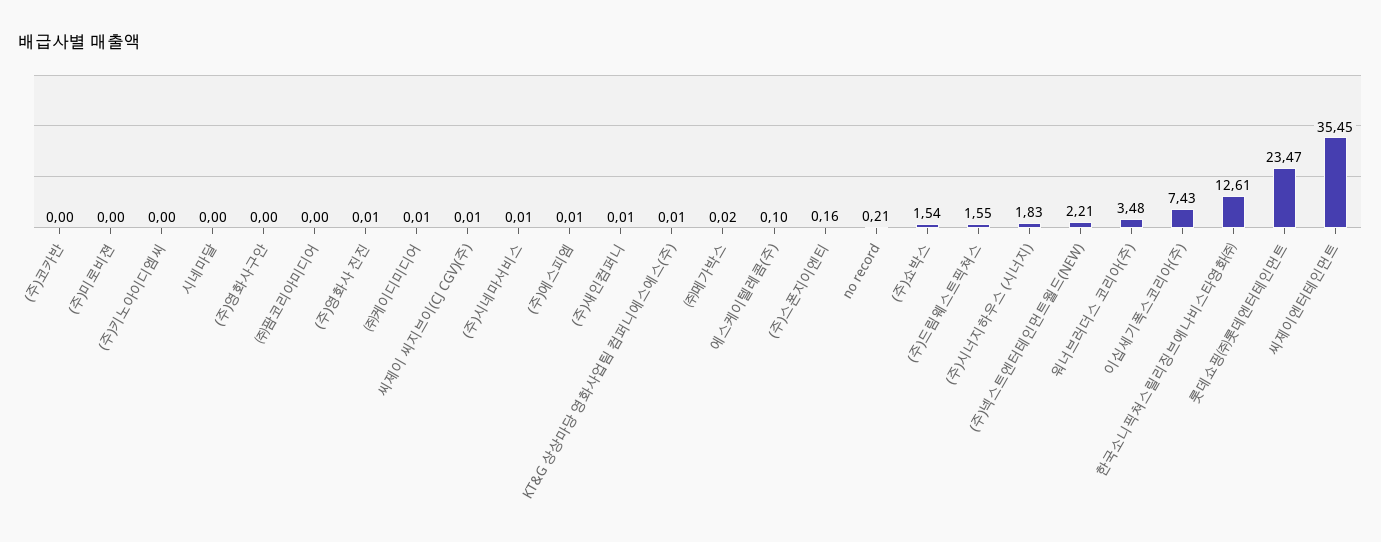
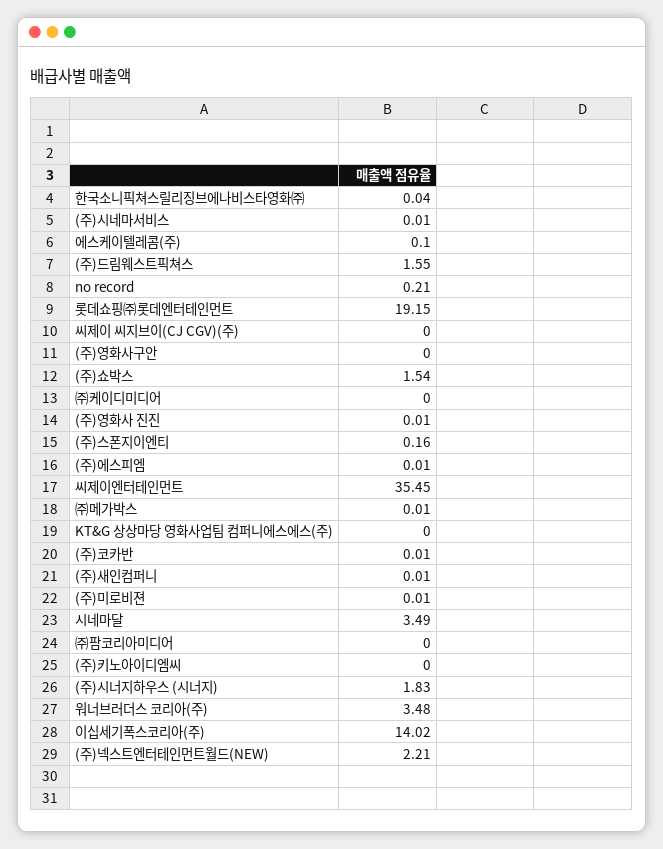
(주)코카반: 0 -> 0.01
(주)미로비젼: 0 -> 0.01
시네마달: 0 -> 3.49
㈜케이디미디어: 0.01 -> 0
씨제이 씨지브이(CJ CGV)(주): 0.01 -> 0
KT&G 상상마당 영화사업팀 컴퍼니에스에스(주): 0.01 -> 0
㈜메가박스: 0.02 -> 0.01
이십세기폭스코리아(주): 7.43 -> 14.02
한국소니픽쳐스릴리징브에나비스타영화㈜: 12.61 -> 0.04
롯데쇼핑㈜롯데엔터테인먼트: 23.47 -> 19.15

